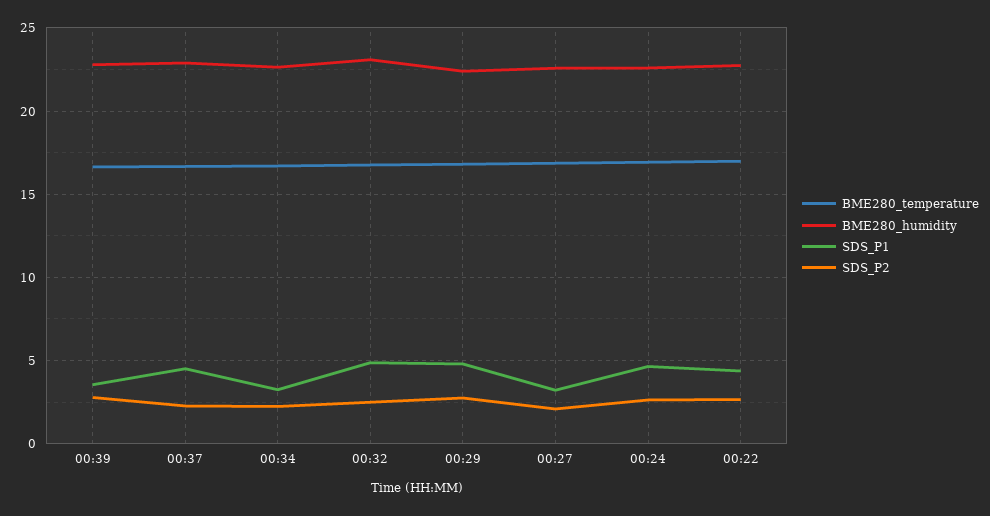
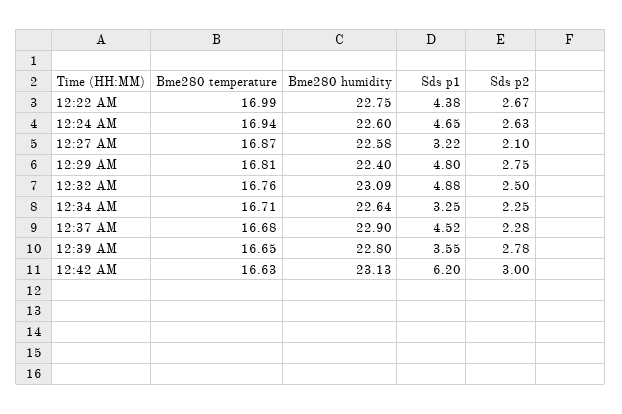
BME280_temperature, 12:42 AM: none -> 16.63
BME280_humidity, 12:42 AM: none -> 23.13
SDS_P1, 12:42 AM: none -> 6.2
SDS_P2, 12:42 AM: none -> 3

